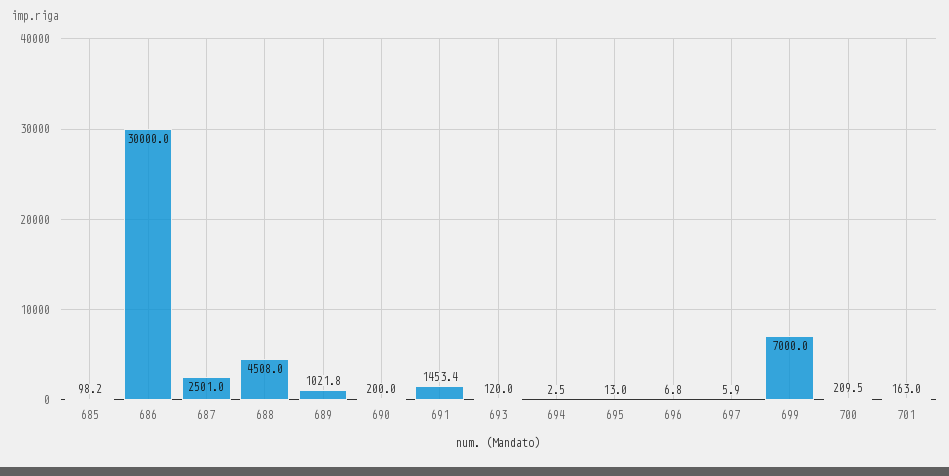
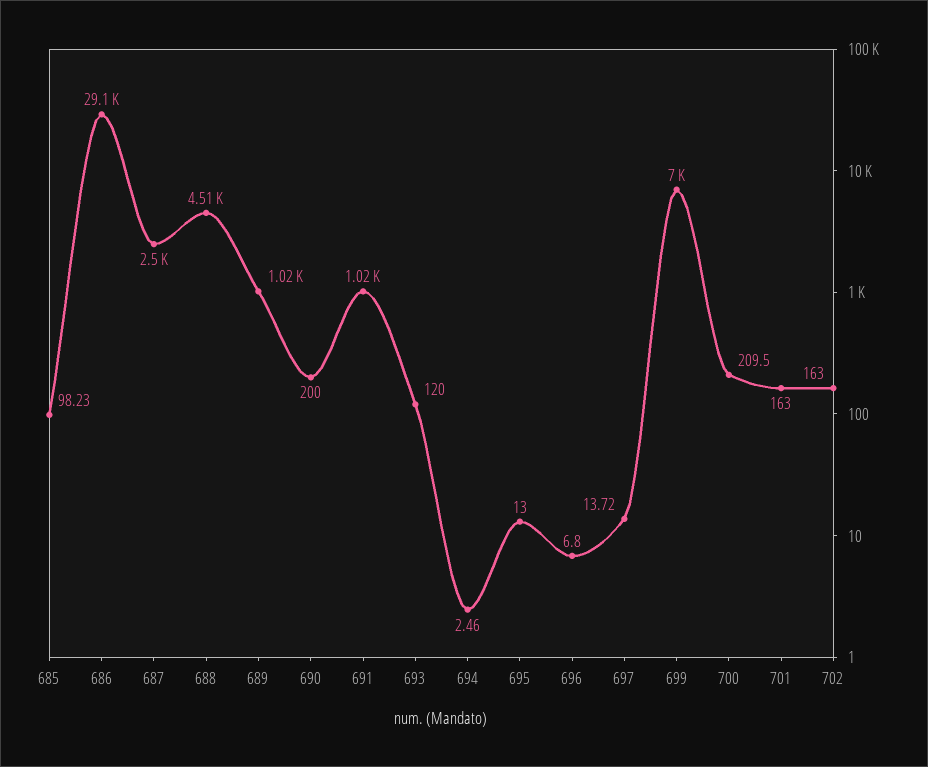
686: 30000 -> 29100
691: 1453.4 -> 1020
697: 5.9 -> 13.72
702: none -> 163

